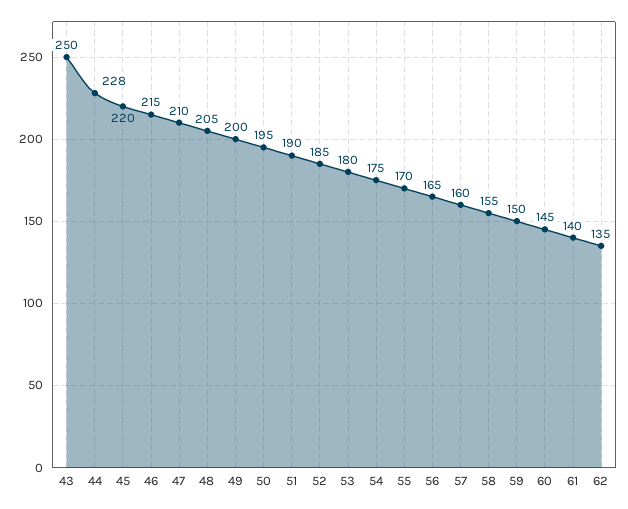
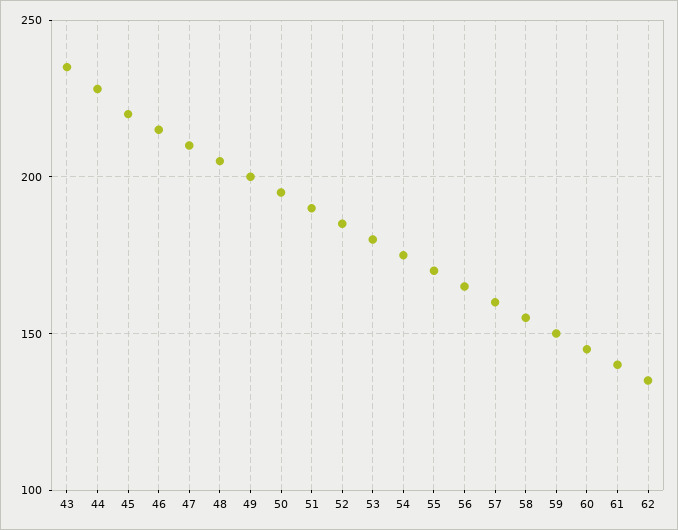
43: 250 -> 235

